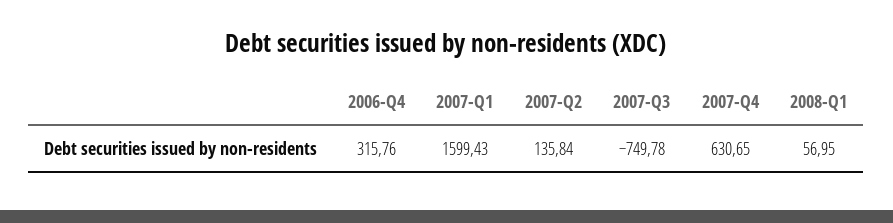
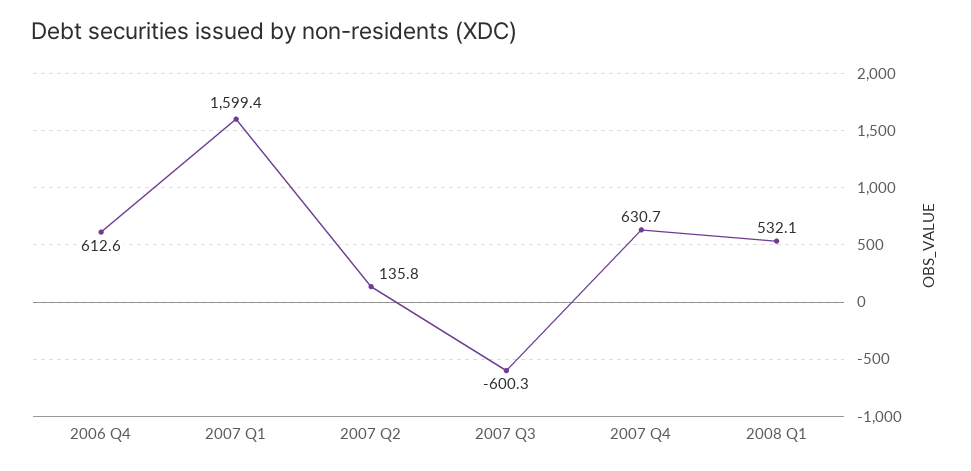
2006-Q4: 315.76 -> 612.6
2007-Q3: -749.78 -> -600.3
2008-Q1: 56.95 -> 532.1

